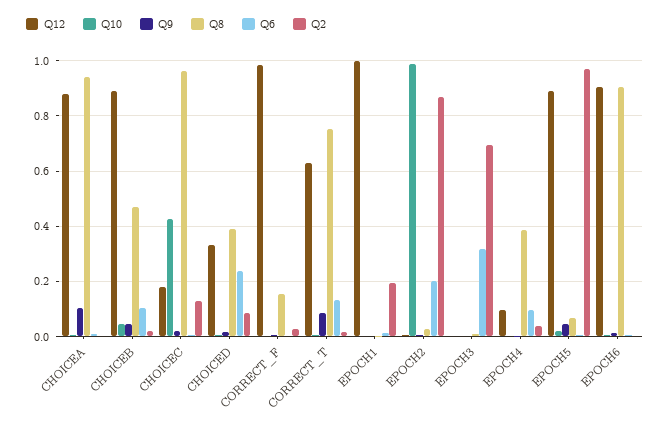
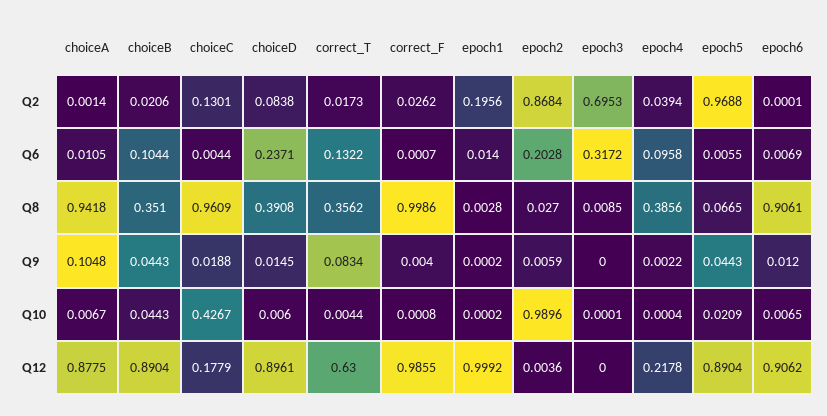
Q8, CHOICEB: 0.475 -> 0.351
Q12, CHOICED: 0.325 -> 0.8961
Q8, CORRECT_F: 0.15 -> 0.9986
Q8, CORRECT_T: 0.75 -> 0.3562
Q12, EPOCH4: 0.1 -> 0.2178

